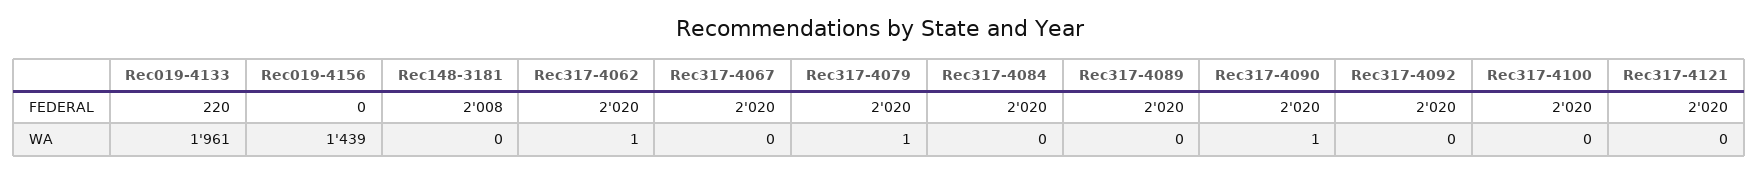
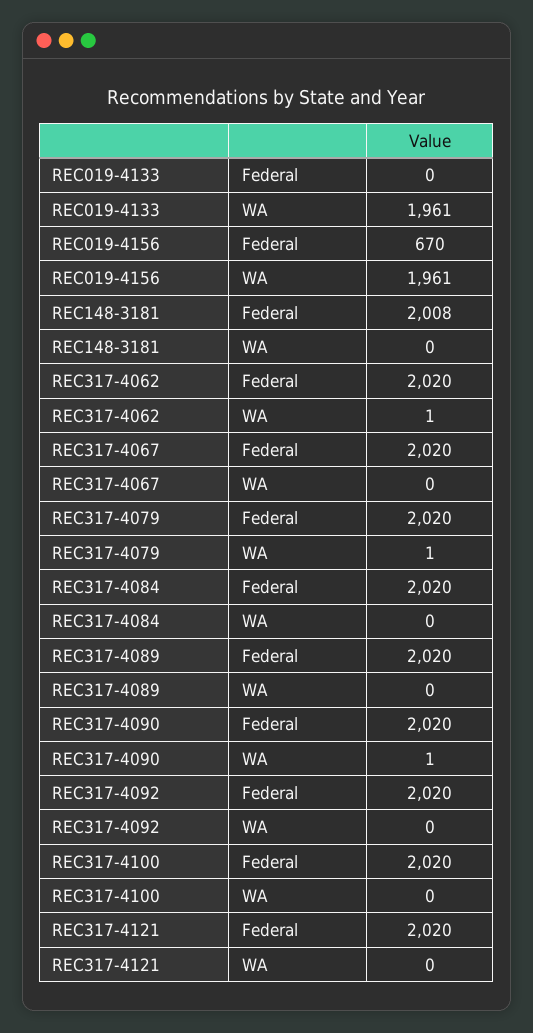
Rec019-4133, FEDERAL: 220 -> 0
Rec019-4156, FEDERAL: 0 -> 670
Rec019-4156, WA: 1439 -> 1961

